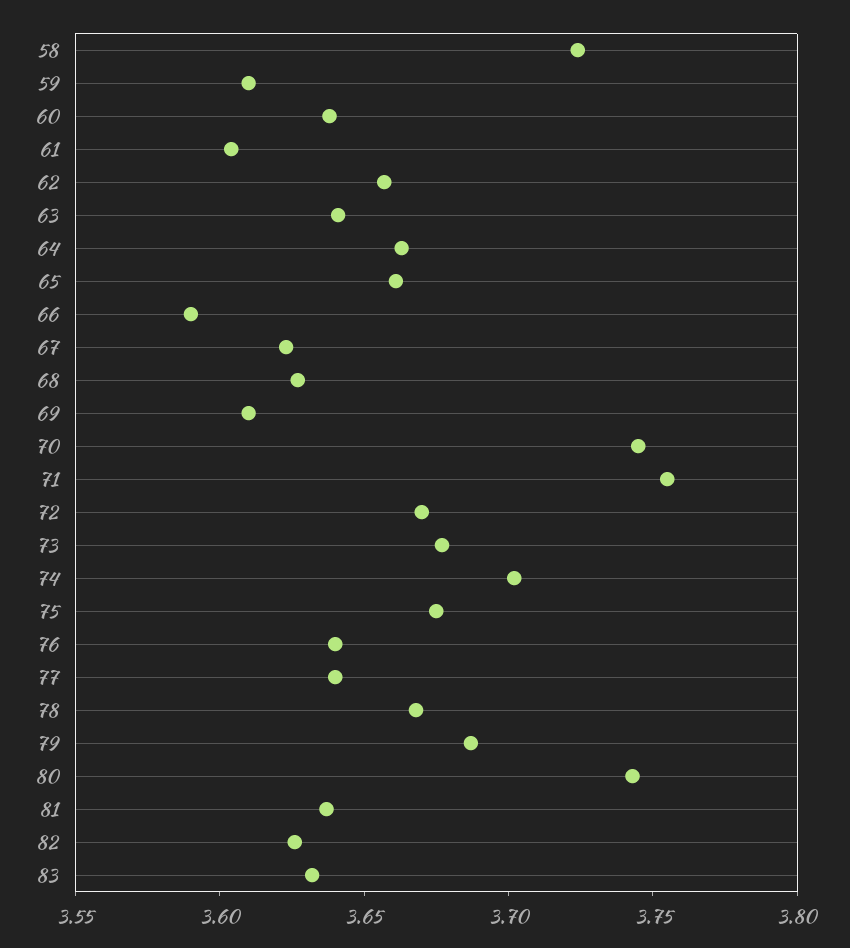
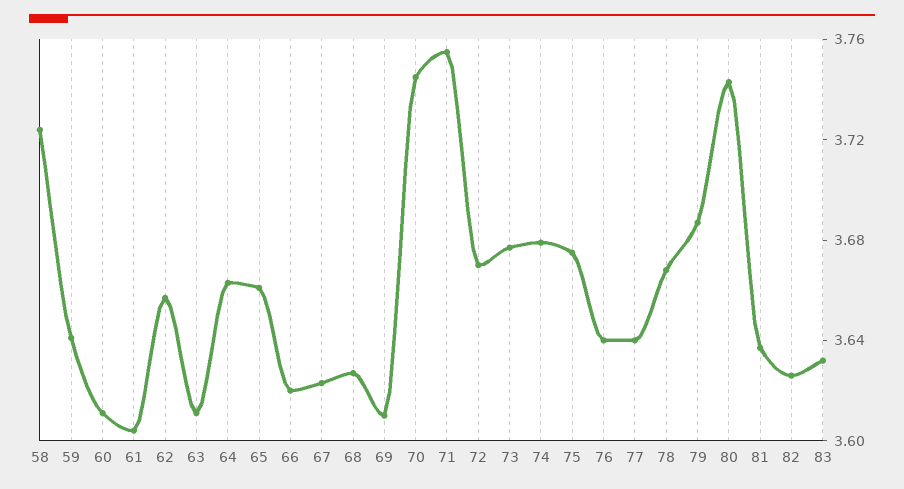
59: 3.61 -> 3.64
60: 3.64 -> 3.61
63: 3.64 -> 3.61
66: 3.59 -> 3.62
74: 3.7 -> 3.68

